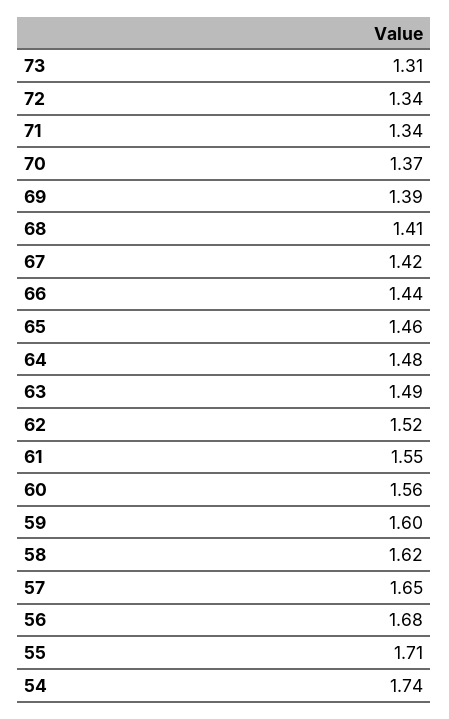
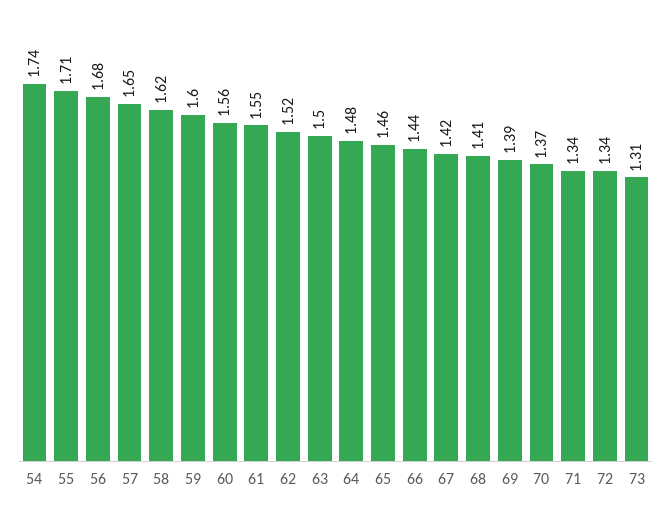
63: 1.49 -> 1.5

